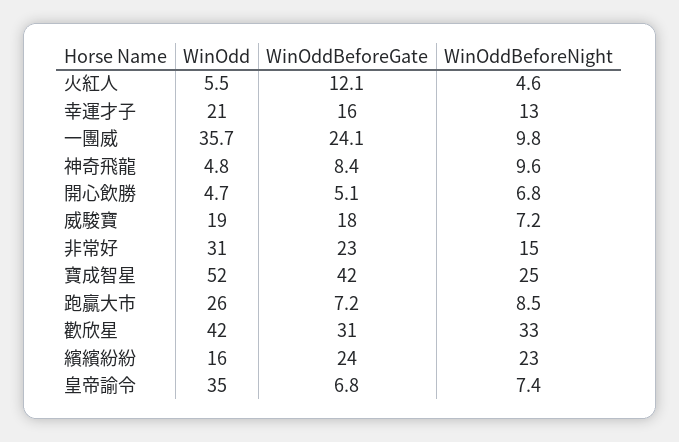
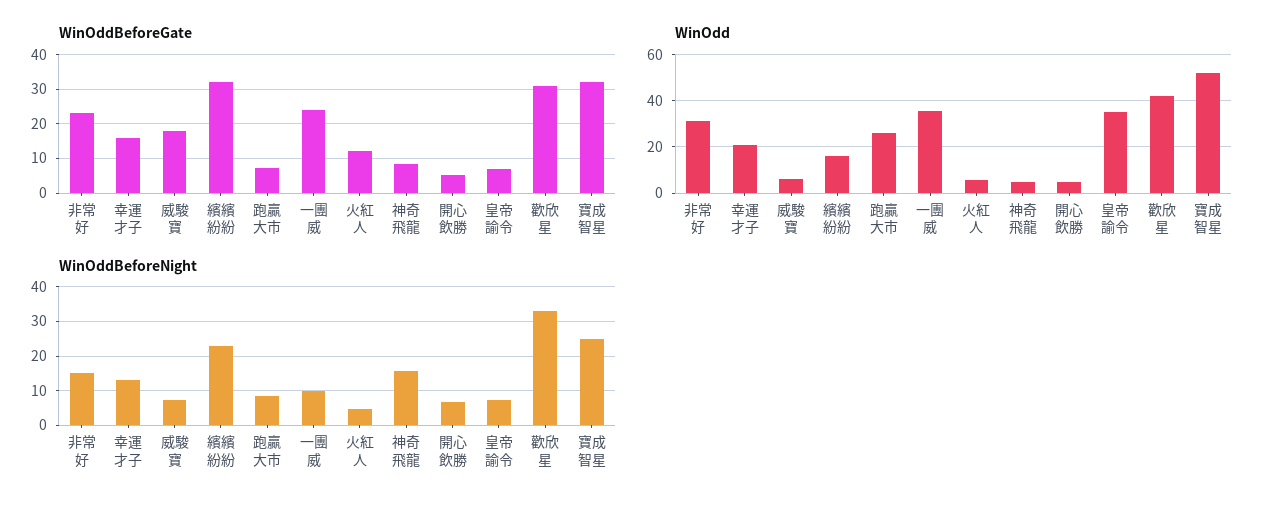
WinOddBeforeNight, 神奇飛龍: 9.6 -> 16
WinOdd, 威駿寶: 19 -> 5
WinOddBeforeGate, 寶成智星: 42 -> 32
WinOddBeforeGate, 繽繽紛紛: 24 -> 32

